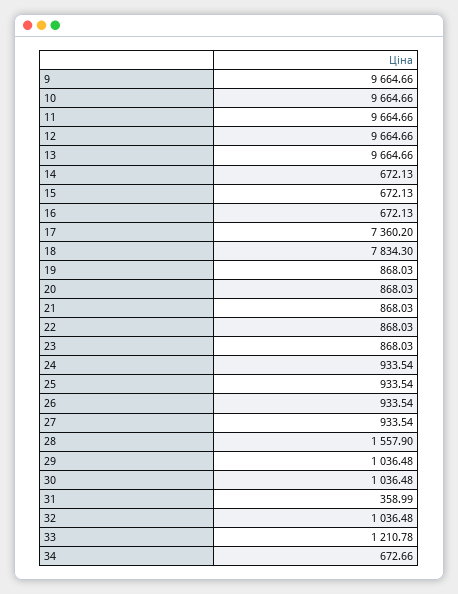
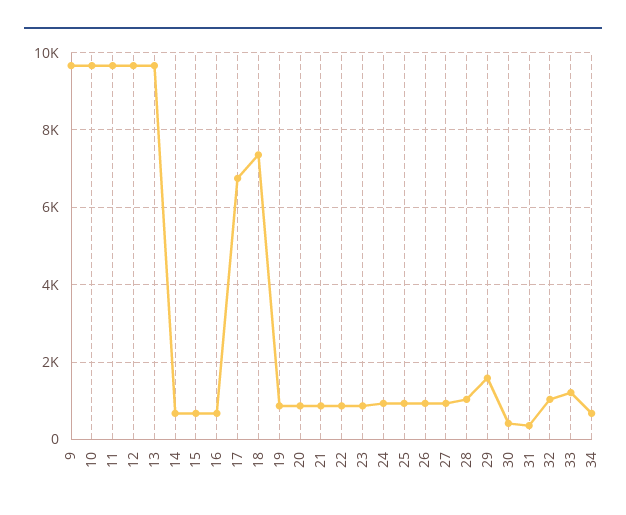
17: 7360.2 -> 6800
18: 7834.3 -> 7400
28: 1557.9 -> 1000
29: 1036.48 -> 1600
30: 1036.48 -> 400

